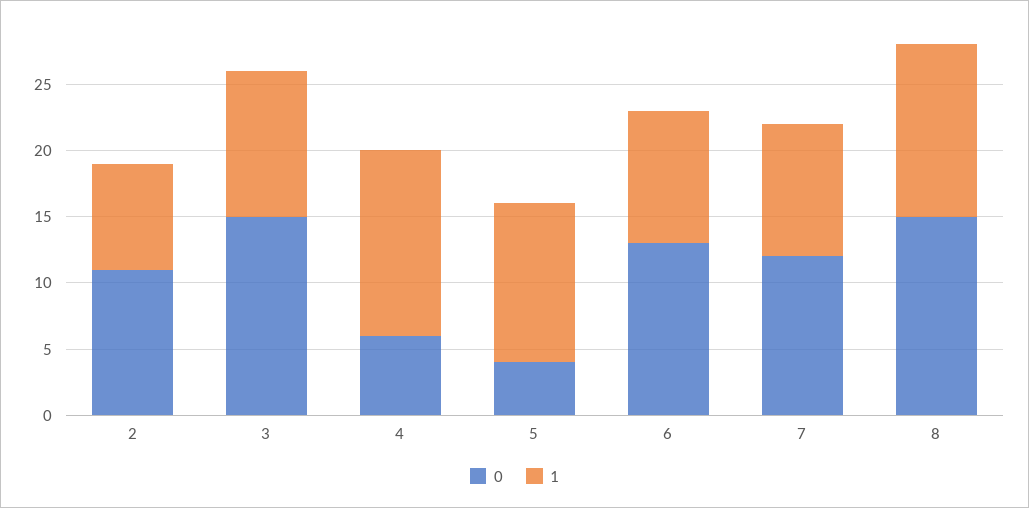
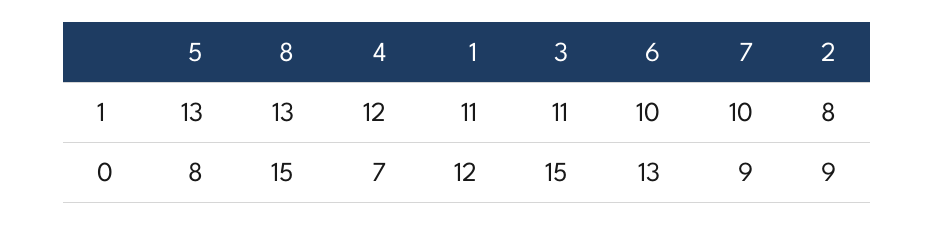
0, 2: 11 -> 9
0, 4: 6 -> 7
1, 4: 14 -> 12
0, 5: 4 -> 8
1, 5: 12 -> 13
0, 7: 12 -> 9
1, 1: none -> 11
0, 1: none -> 12

